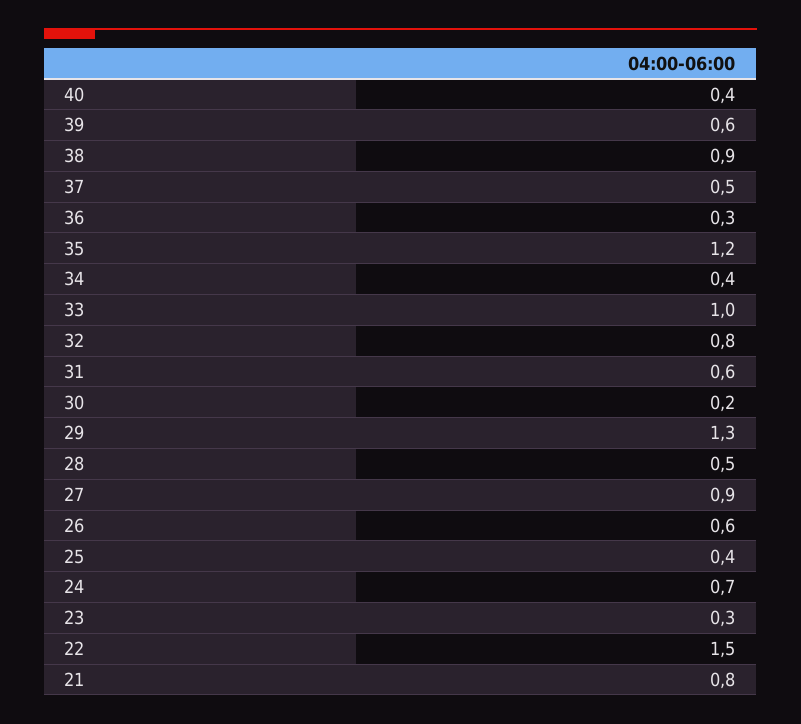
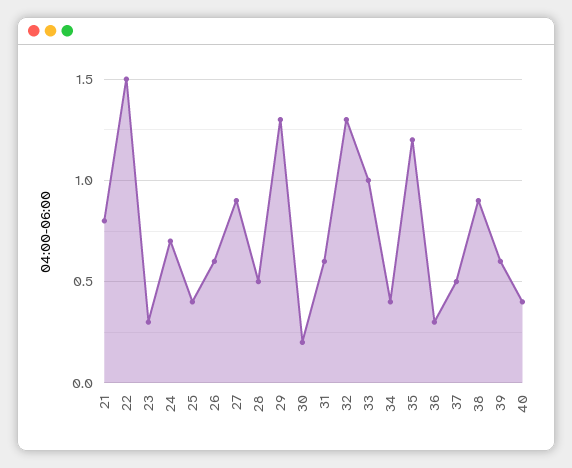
32: 0.8 -> 1.3

